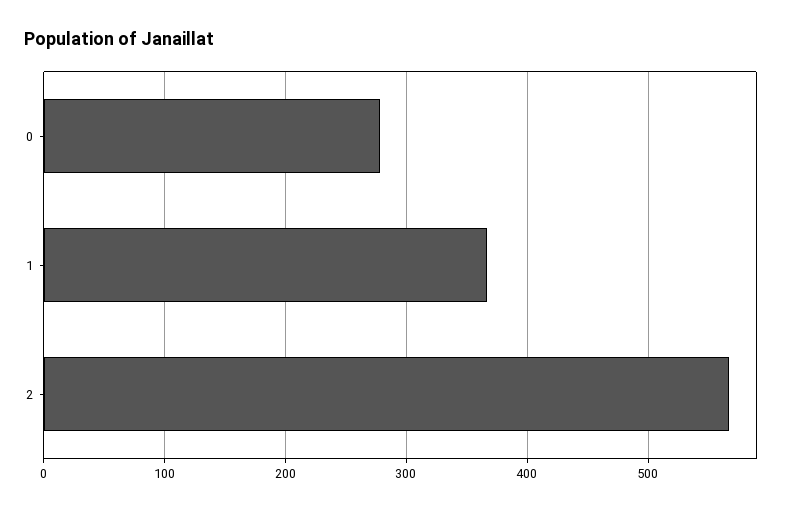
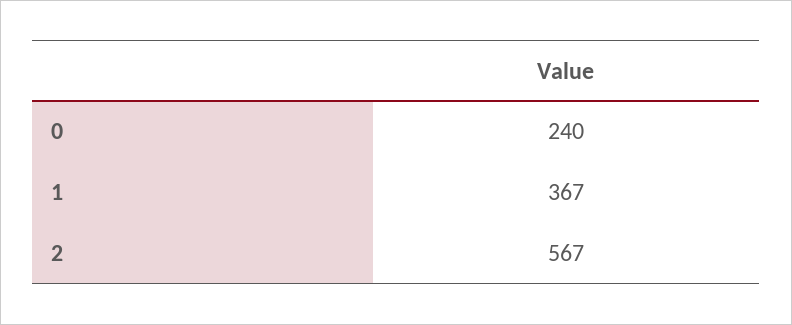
0: 280 -> 240

